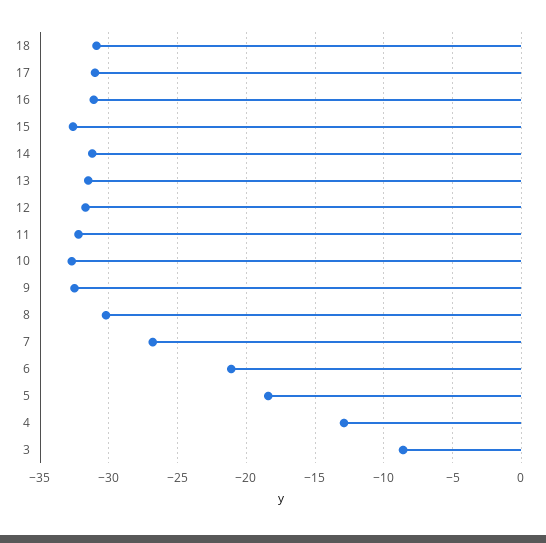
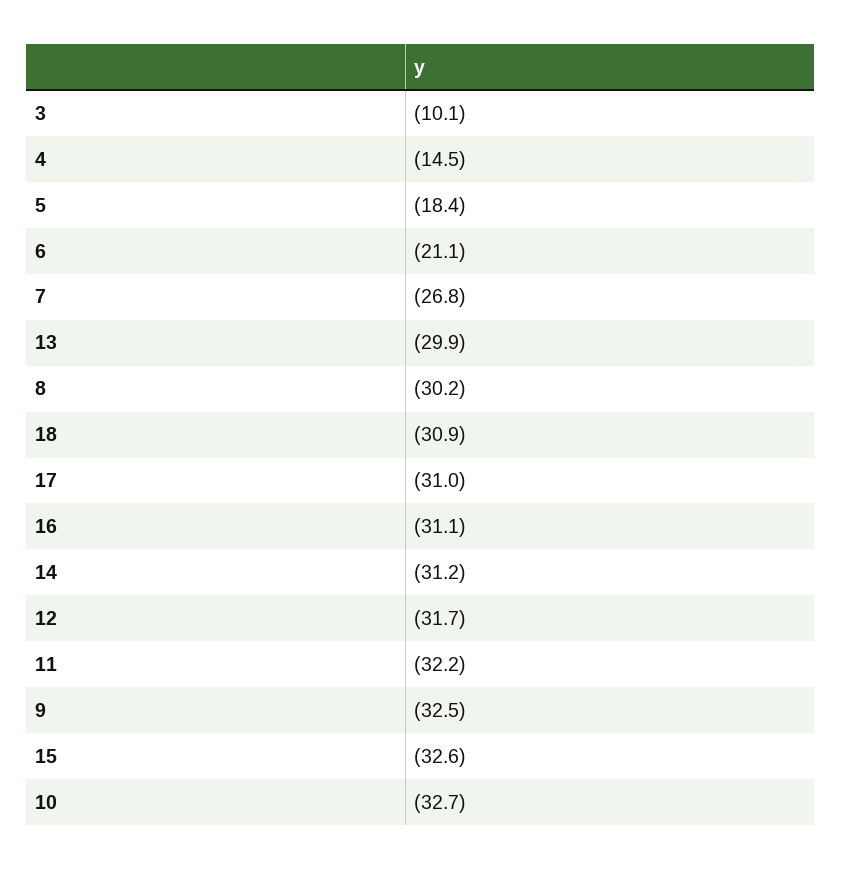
13: -31.5 -> -29.9
4: -13 -> -14.5
3: -8.5 -> -10.1

